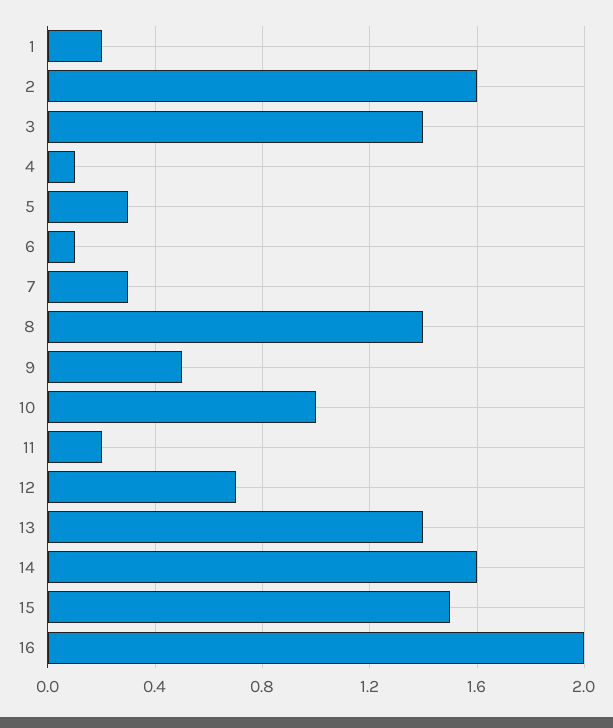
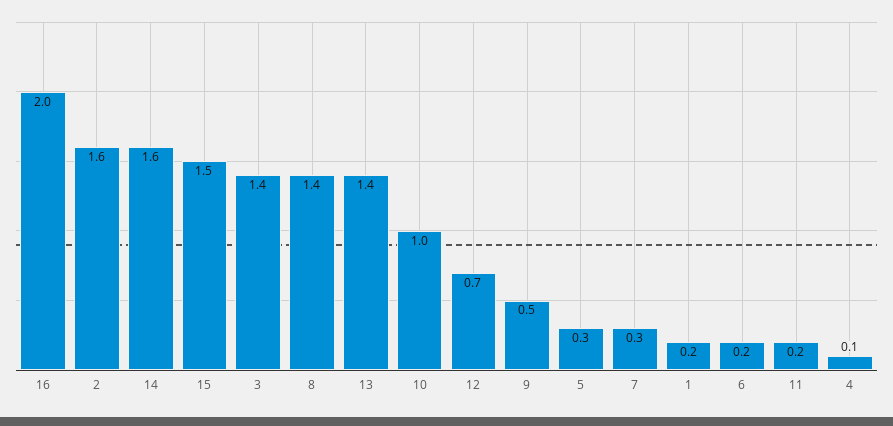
6: 0.1 -> 0.2

